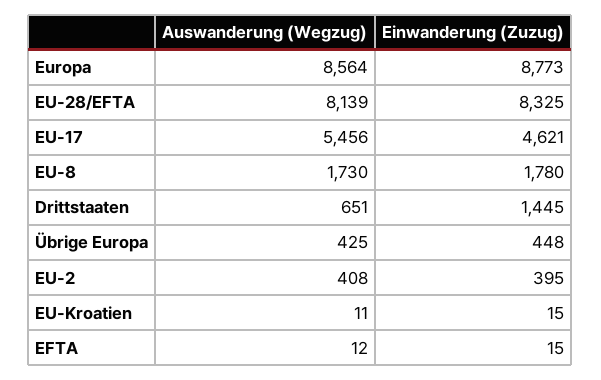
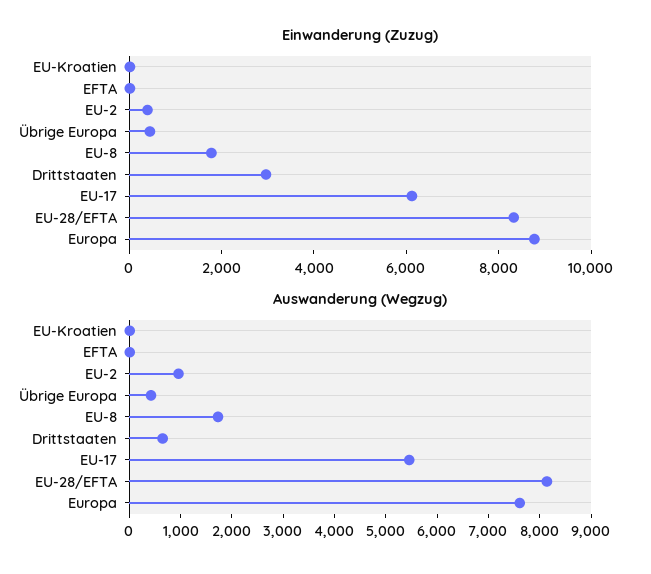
Auswanderung (Wegzug), Europa: 8564 -> 7600
Einwanderung (Zuzug), EU-17: 4621 -> 6000
Einwanderung (Zuzug), Drittstaaten: 1445 -> 3000
Auswanderung (Wegzug), EU-2: 408 -> 1000

